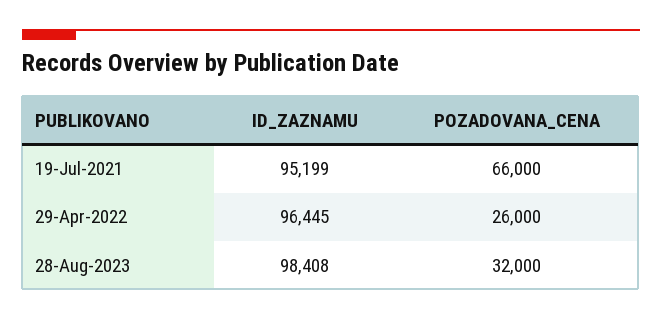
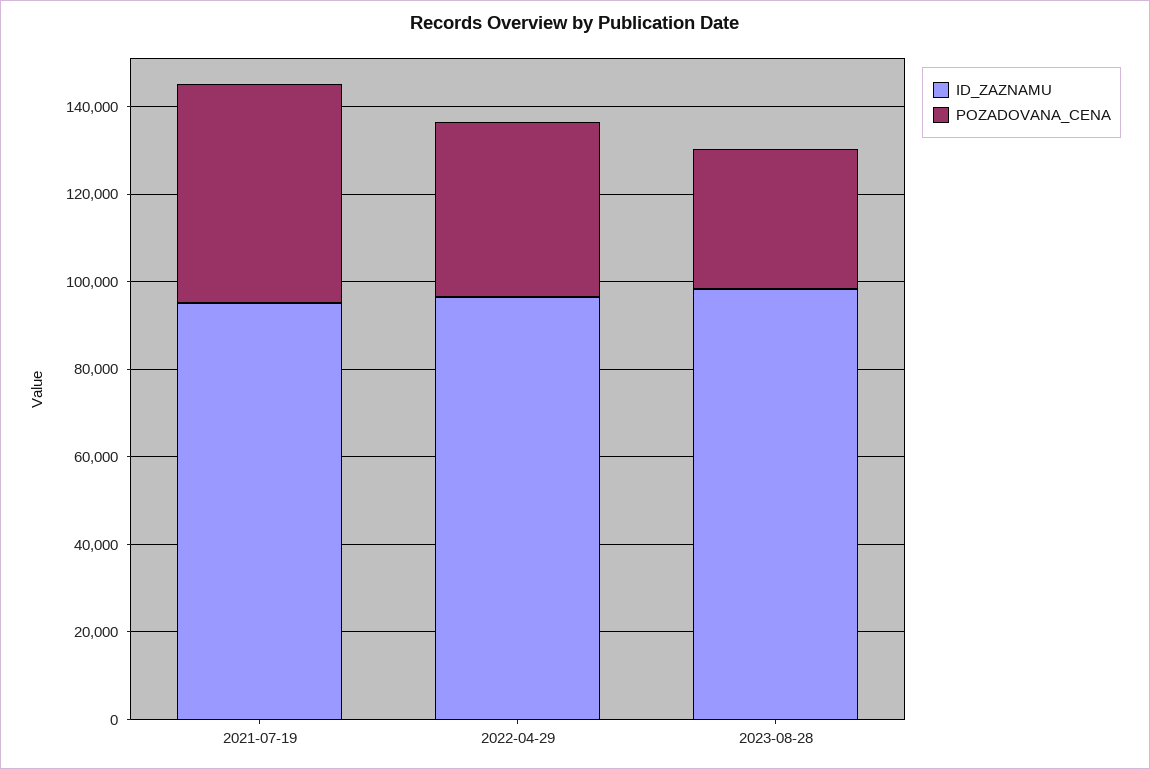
POZADOVANA_CENA, 19-Jul-2021: 66000 -> 50000
POZADOVANA_CENA, 29-Apr-2022: 26000 -> 40000

